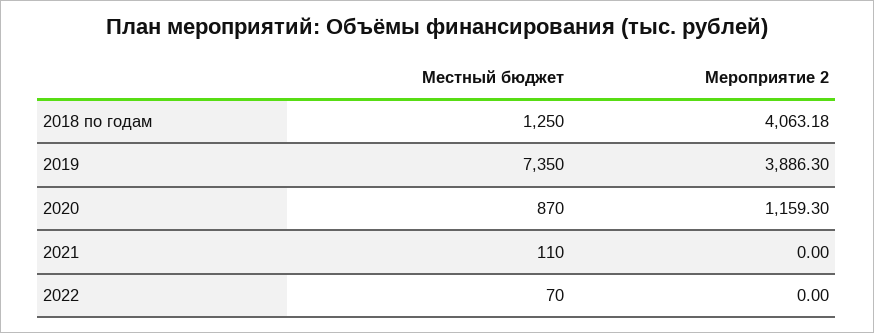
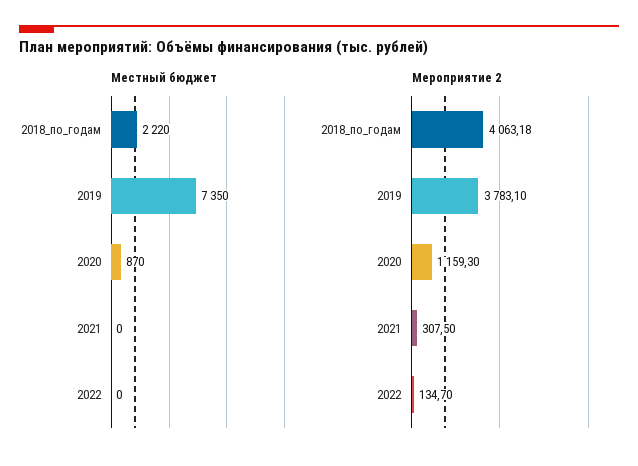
Местный бюджет, 2018 по годам: 1250 -> 2220
Мероприятие 2, 2019: 3886.3 -> 3783.1
Местный бюджет, 2021: 110 -> 0
Мероприятие 2, 2021: 0 -> 307.5
Местный бюджет, 2022: 70 -> 0
Мероприятие 2, 2022: 0 -> 134.7

